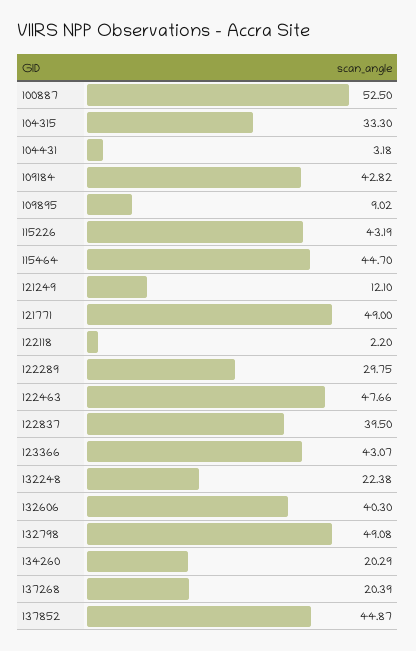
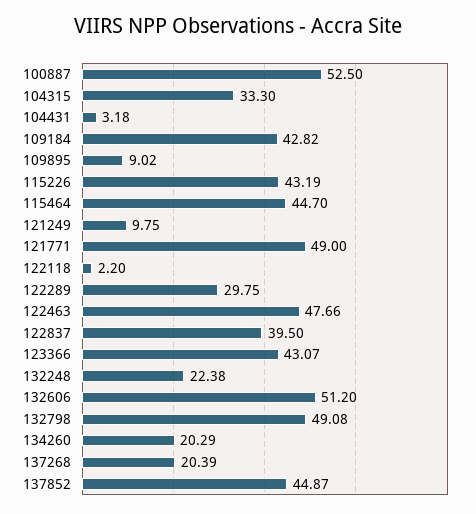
121249: 12.1 -> 9.75
132606: 40.3 -> 51.2

